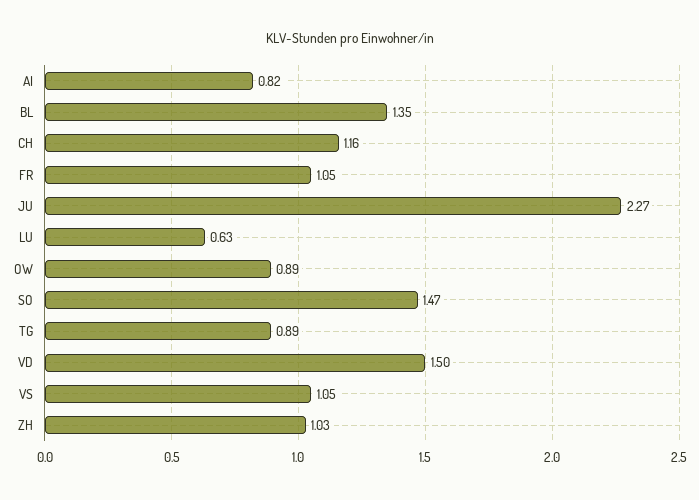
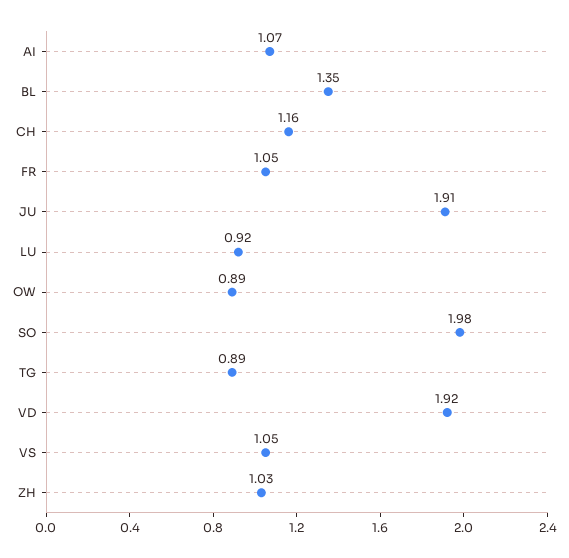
AI: 0.82 -> 1.07
JU: 2.27 -> 1.91
LU: 0.63 -> 0.92
SO: 1.47 -> 1.98
VD: 1.5 -> 1.92

